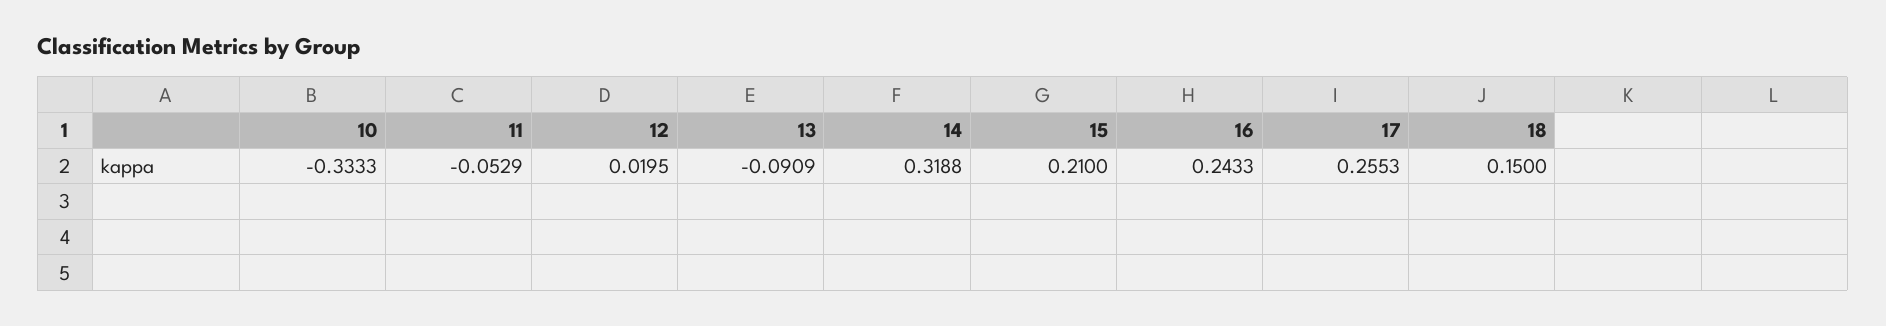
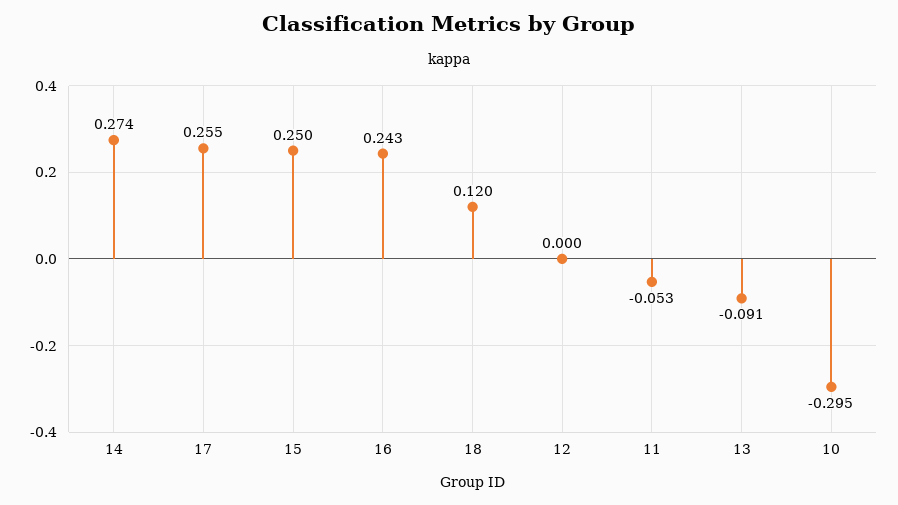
10: -0.3333 -> -0.295
12: 0.0195 -> 0
14: 0.3188 -> 0.274
15: 0.21 -> 0.25
18: 0.15 -> 0.12

